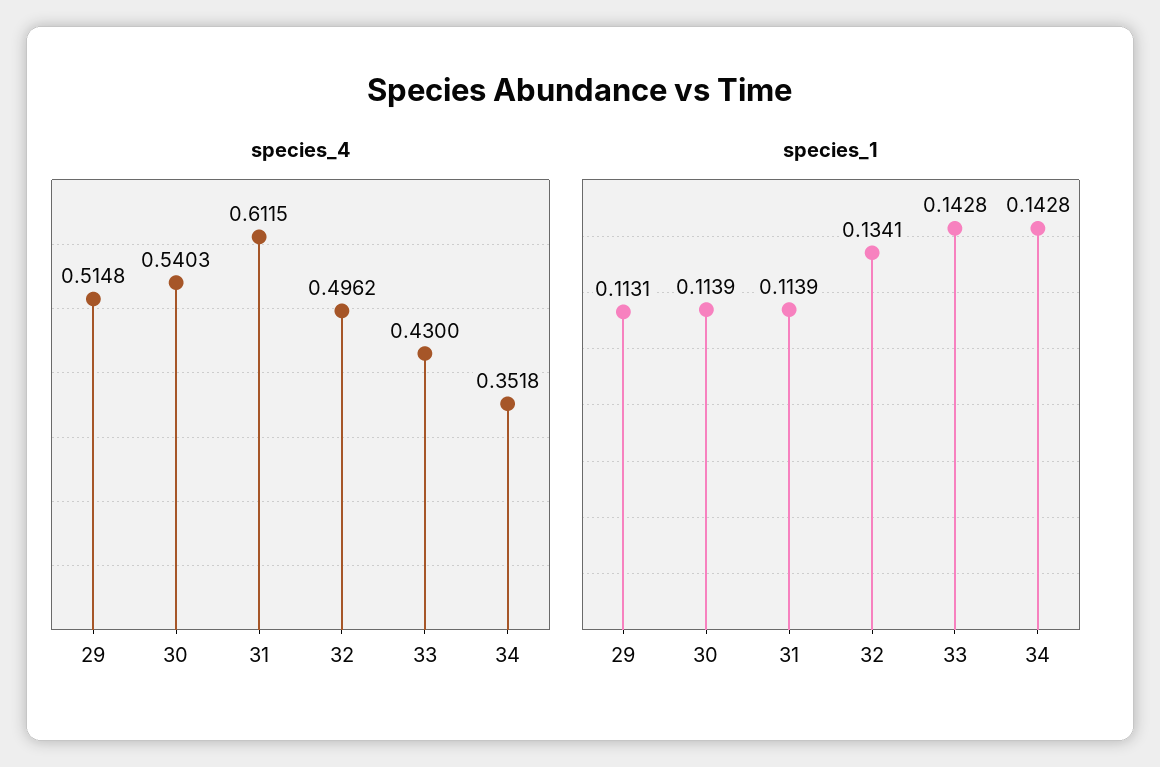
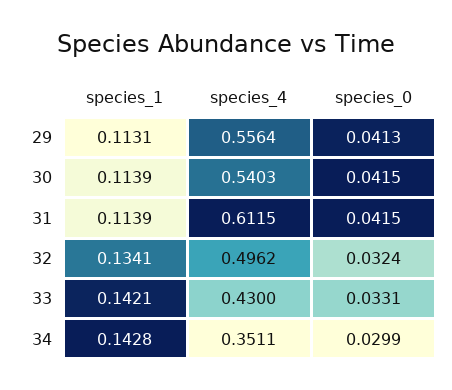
species_4, 29: 0.5148 -> 0.5564
species_4, 34: 0.3518 -> 0.3511
species_1, 33: 0.1428 -> 0.1421
species_0, 29: none -> 0.0413
species_0, 30: none -> 0.0415
species_0, 31: none -> 0.0415
species_0, 32: none -> 0.0324
species_0, 33: none -> 0.0331
species_0, 34: none -> 0.0299

